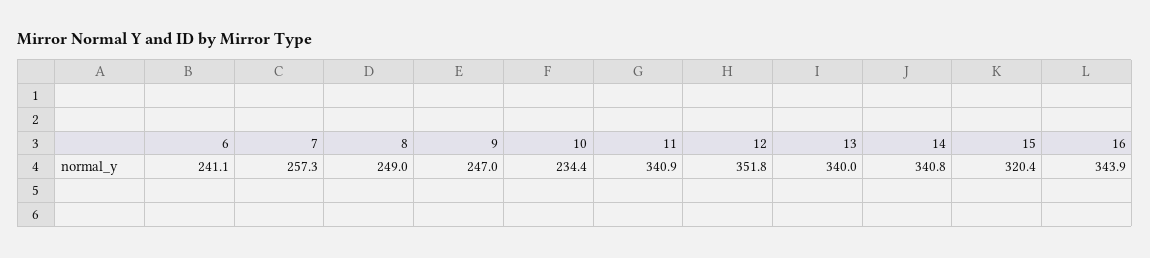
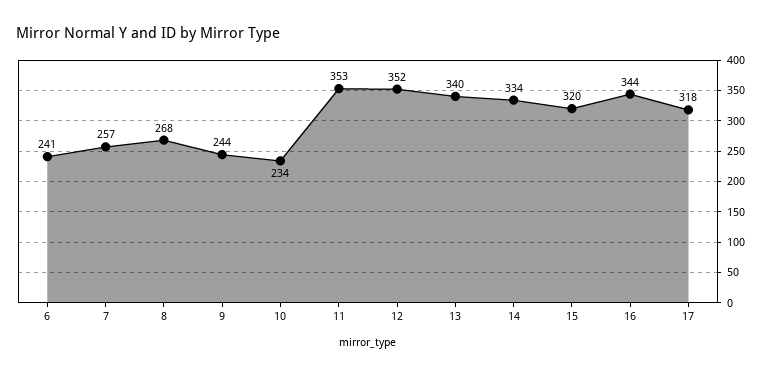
8: 249 -> 268
9: 247 -> 244
11: 340.9 -> 353
14: 340.8 -> 334
17: none -> 318

